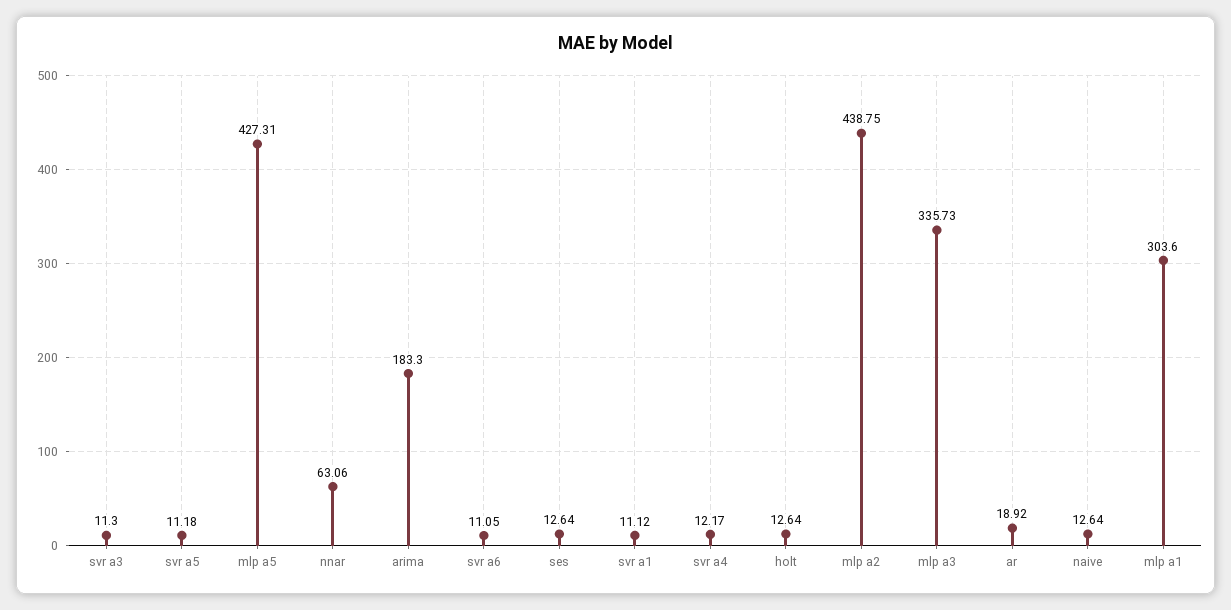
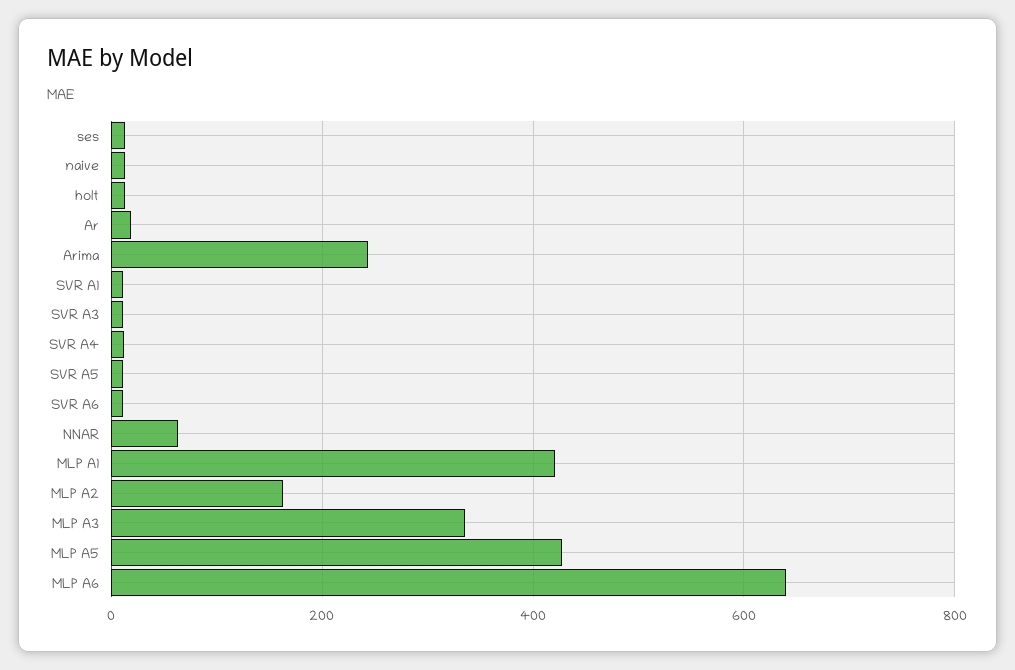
arima: 183.3 -> 240
mlp a2: 438.75 -> 160
mlp a1: 303.6 -> 420
MLP A6: none -> 640

